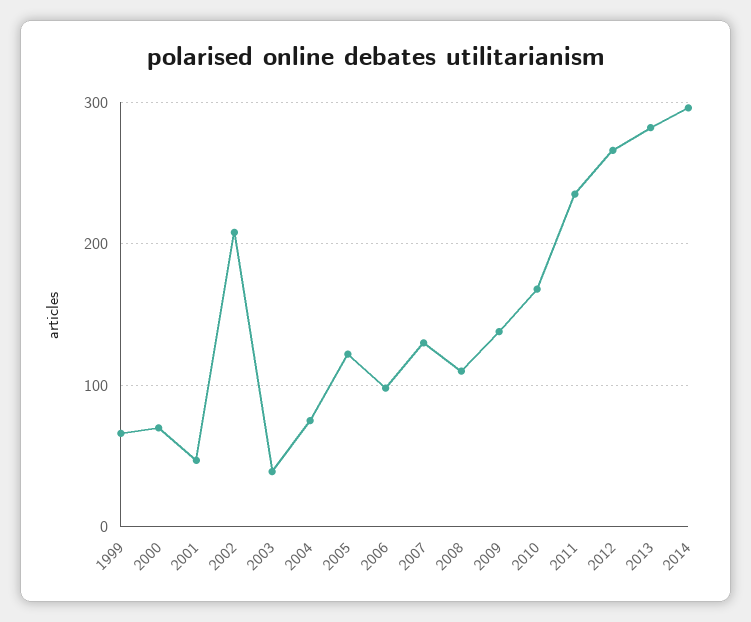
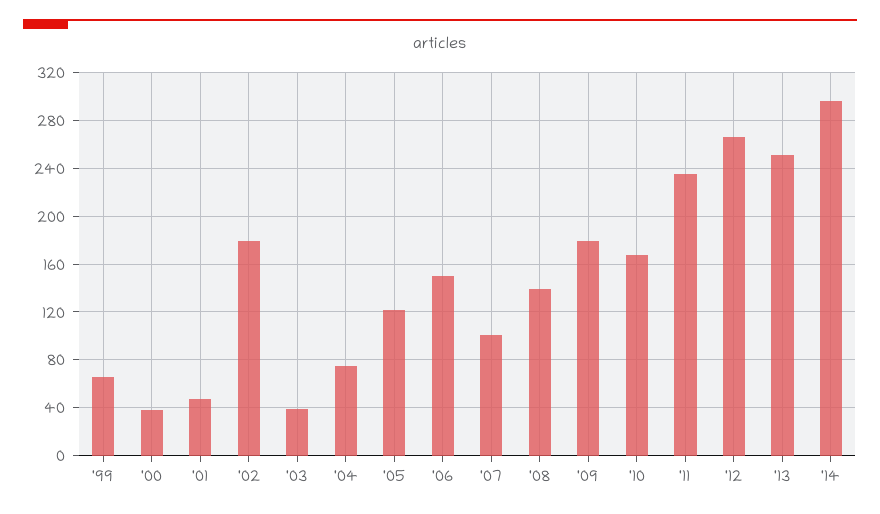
2000: 70 -> 40
2002: 210 -> 180
2006: 100 -> 150
2007: 130 -> 100
2008: 110 -> 140
2009: 140 -> 180
2013: 280 -> 250

